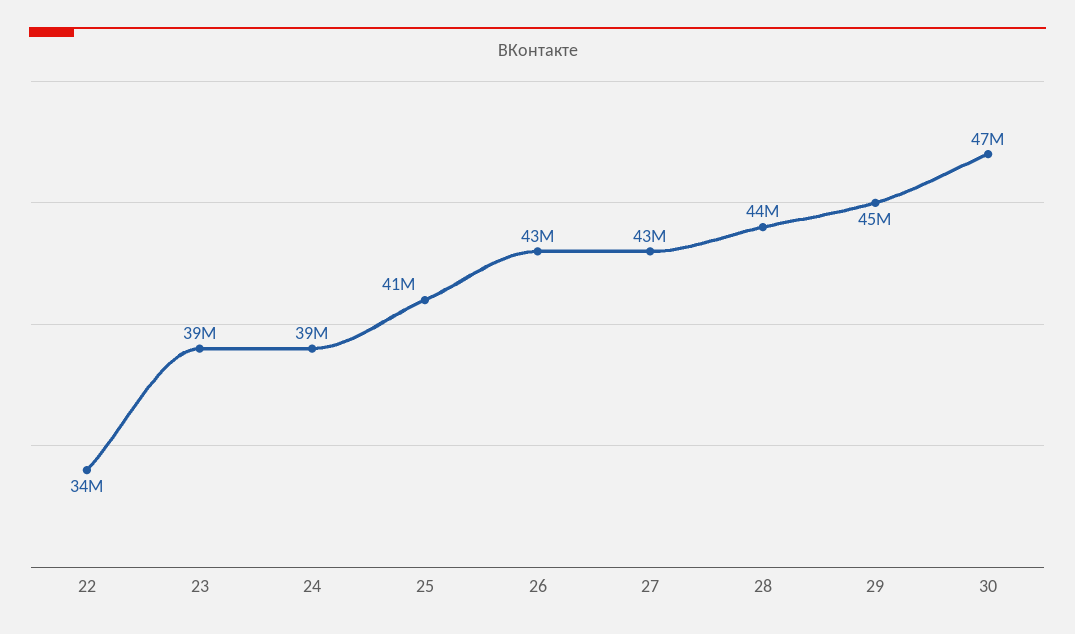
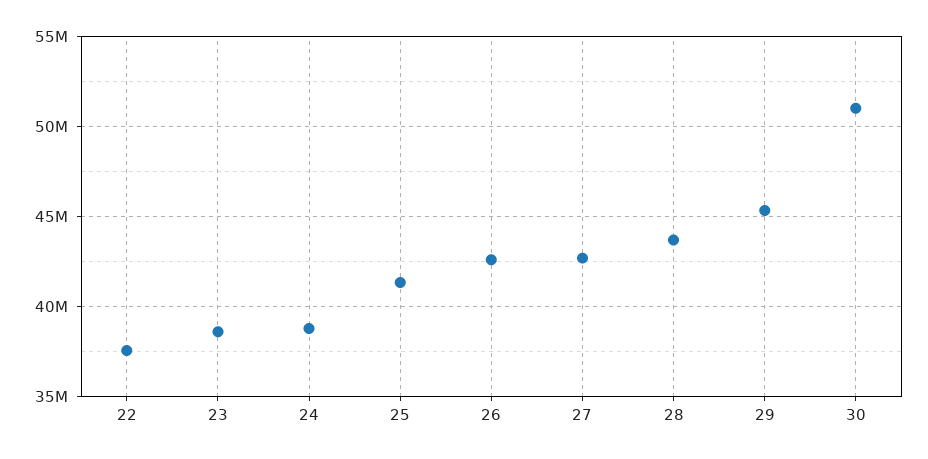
22: 34000000 -> 37500000
30: 47000000 -> 51000000

